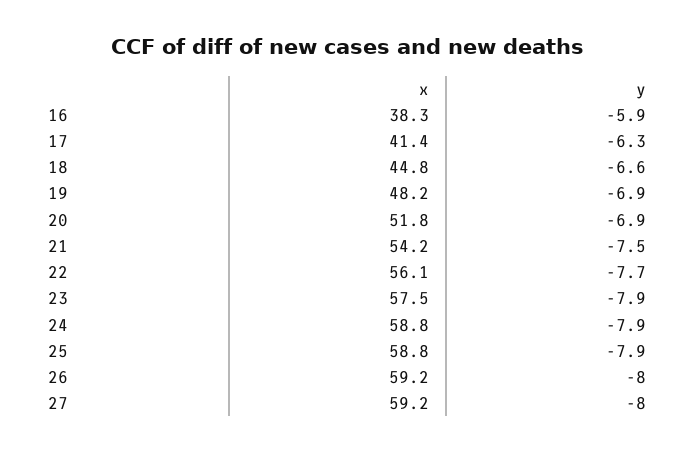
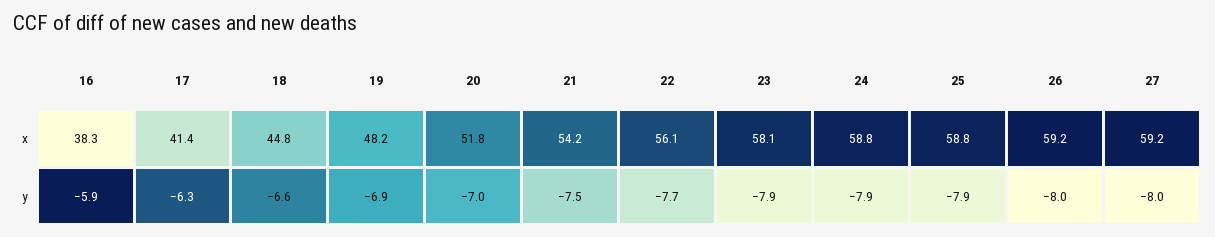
y, 20: -6.9 -> -7
x, 23: 57.5 -> 58.1

